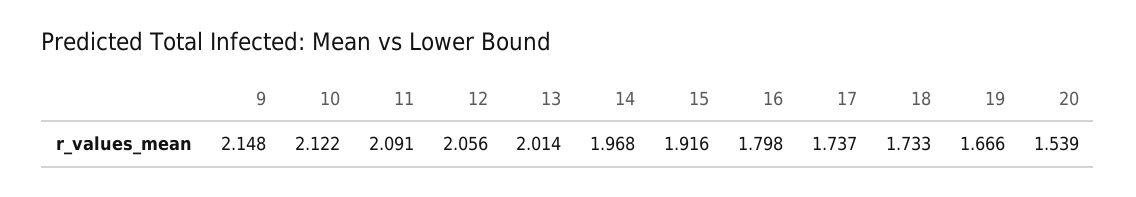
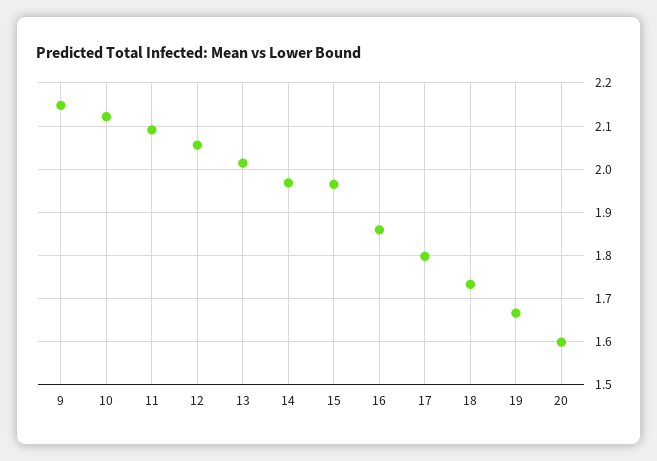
15: 1.916 -> 1.96
16: 1.798 -> 1.86
17: 1.737 -> 1.8
20: 1.539 -> 1.6

